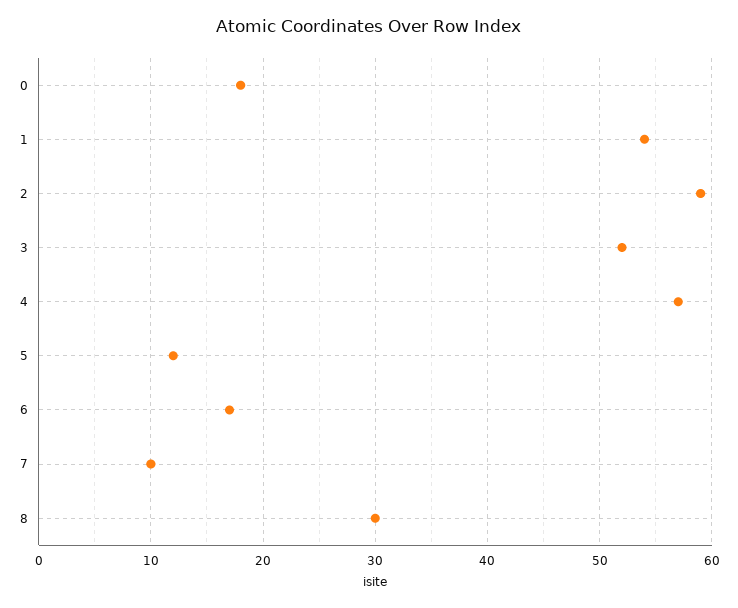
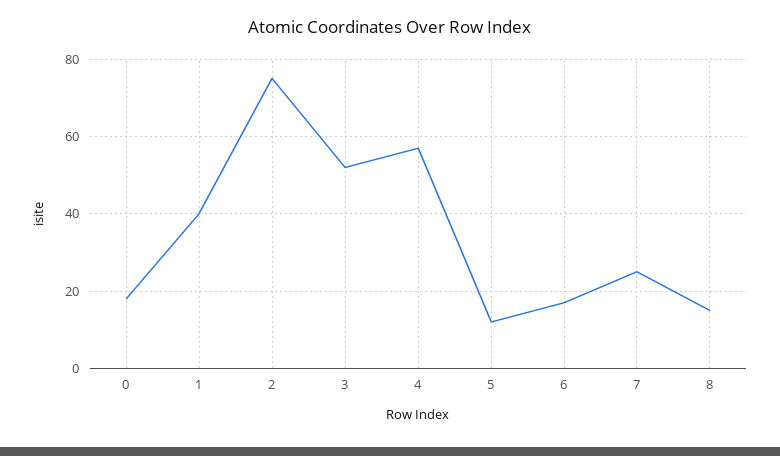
1: 54 -> 40
2: 59 -> 75
7: 10 -> 25
8: 30 -> 15

